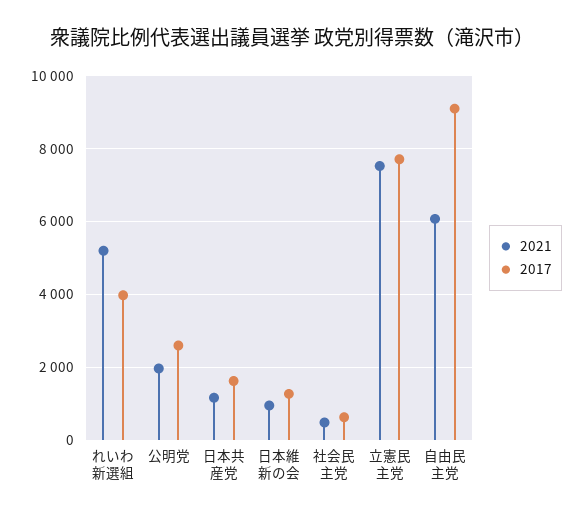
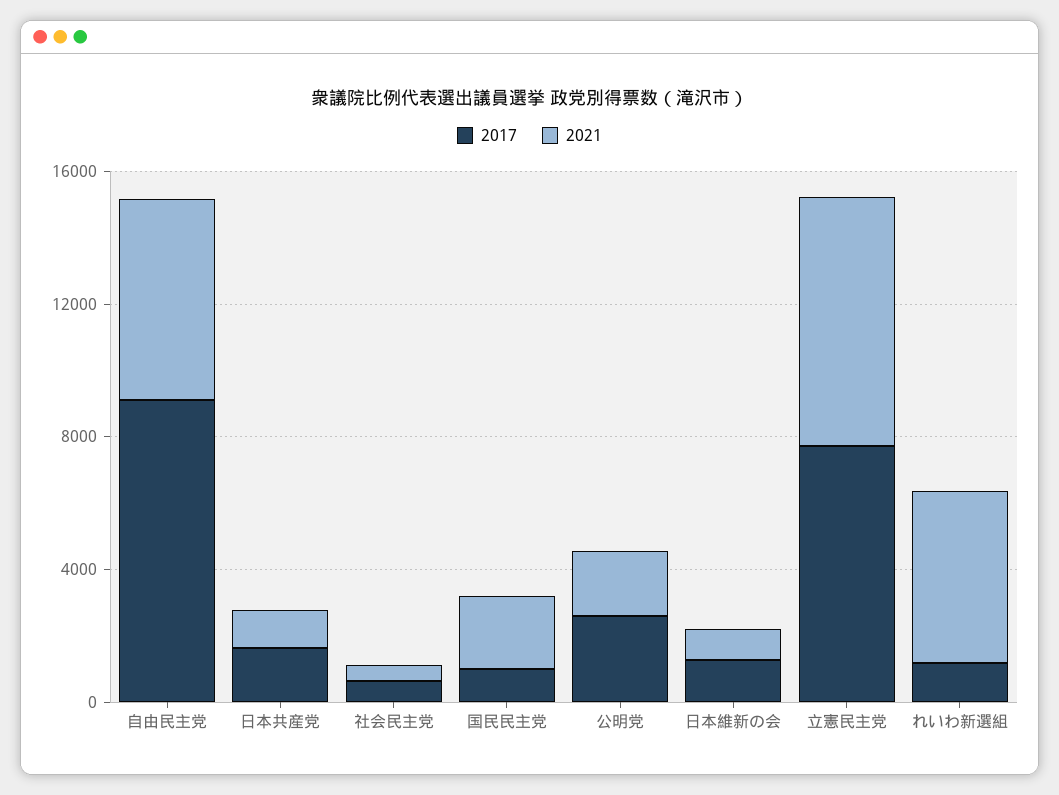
2017, れいわ新選組: 4000 -> 1000
2017, 国民民主党: none -> 1000
2021, 国民民主党: none -> 2000

